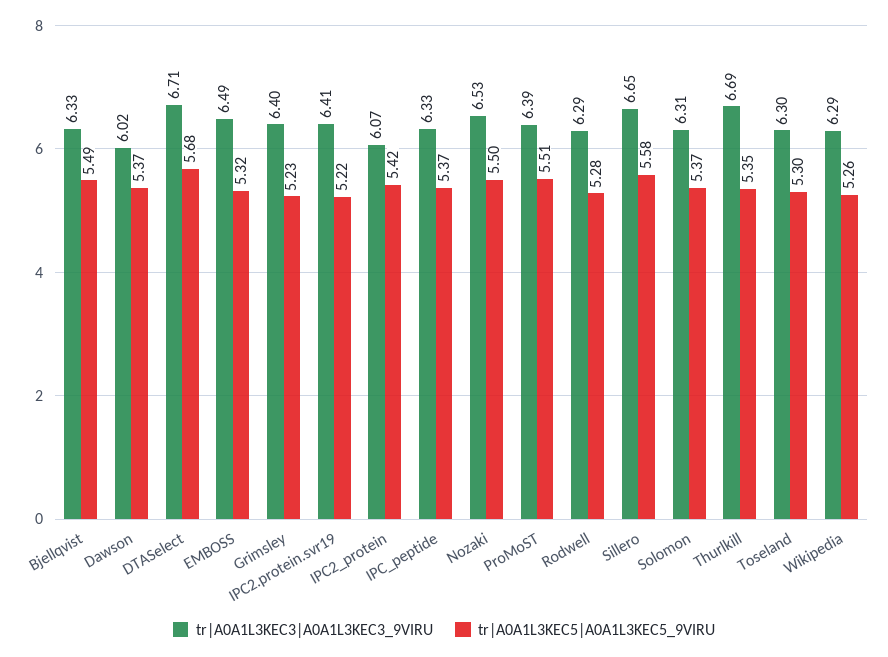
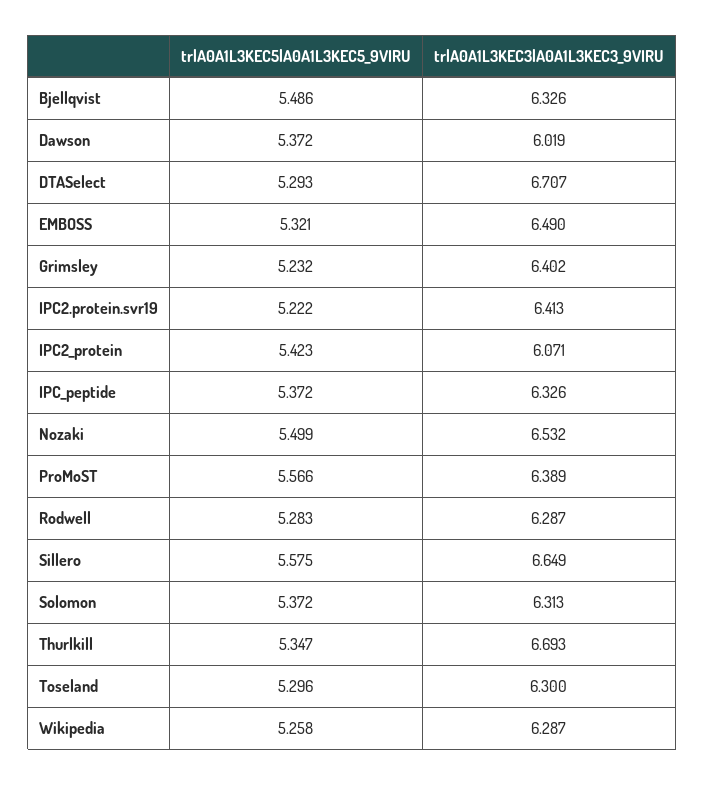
tr|A0A1L3KEC5|A0A1L3KEC5_9VIRU, DTASelect: 5.68 -> 5.293
tr|A0A1L3KEC5|A0A1L3KEC5_9VIRU, ProMoST: 5.51 -> 5.566

